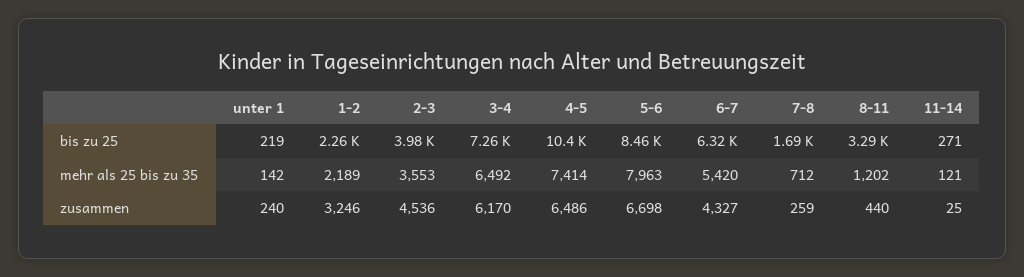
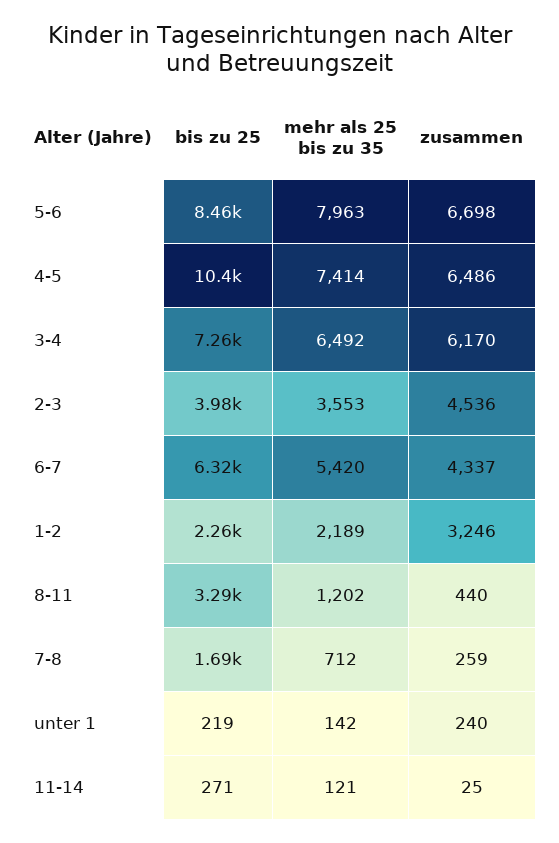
6-7, zusammen: 4327 -> 4337

